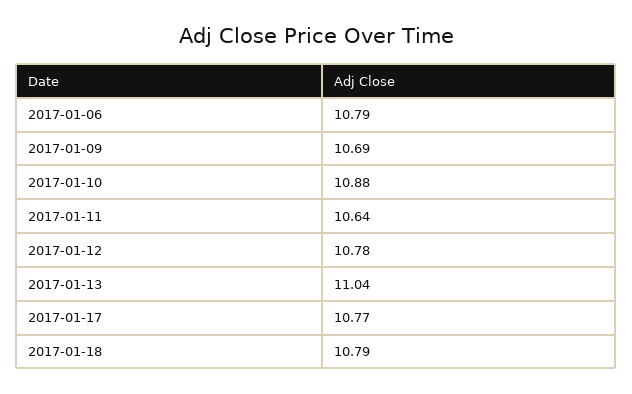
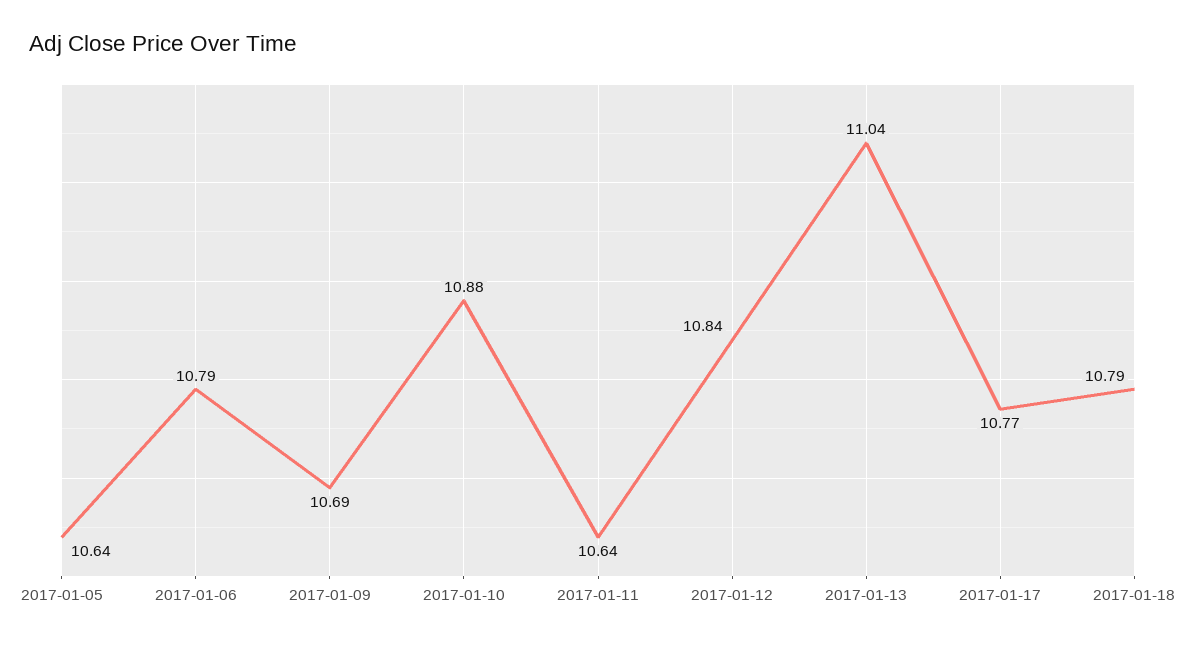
2017-01-12: 10.78 -> 10.84
2017-01-05: none -> 10.64

